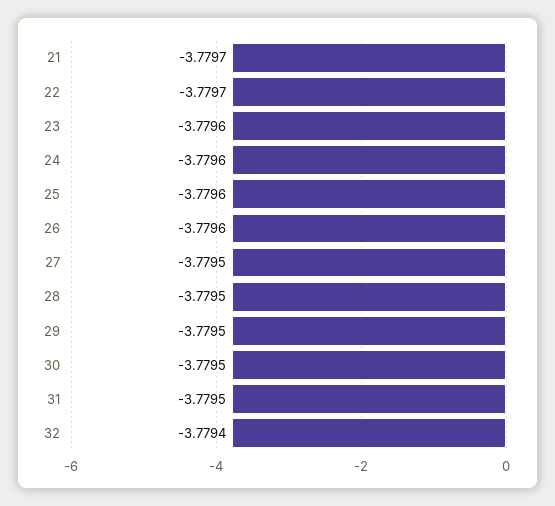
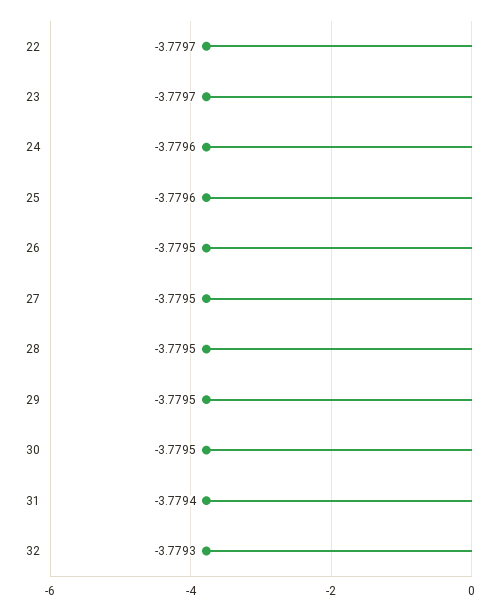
21: -3.7797 -> none
23: -3.7796 -> -3.7797
26: -3.7796 -> -3.7795
31: -3.7795 -> -3.7794
32: -3.7794 -> -3.7793

